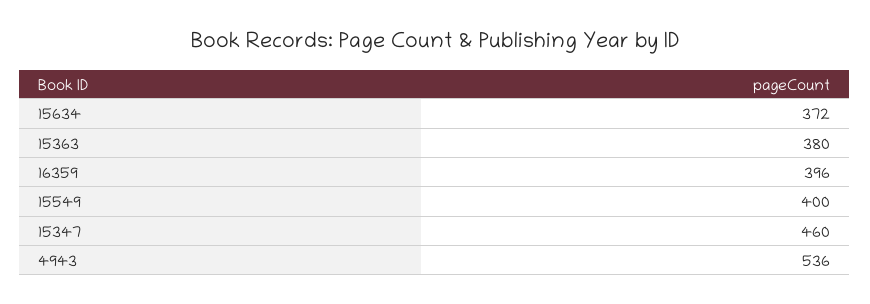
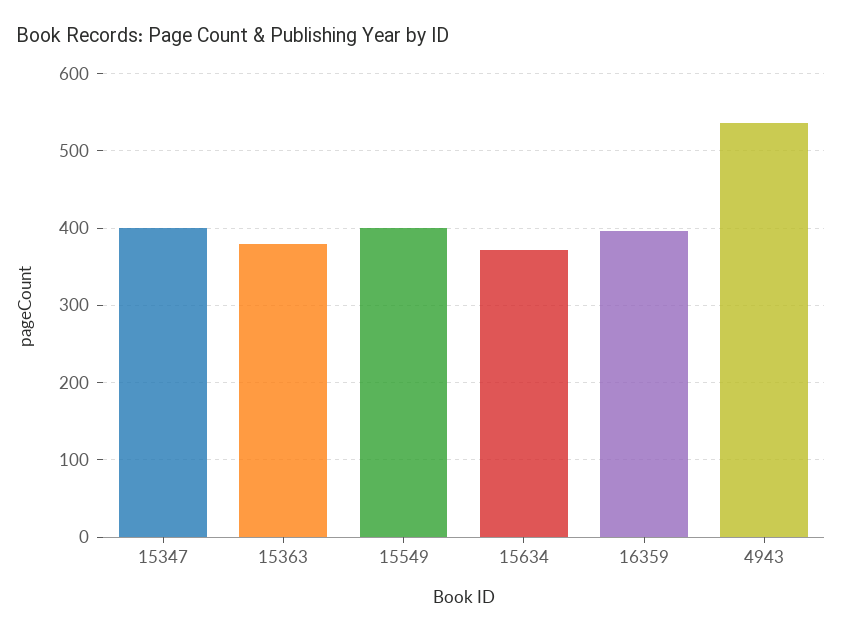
15347: 460 -> 400

